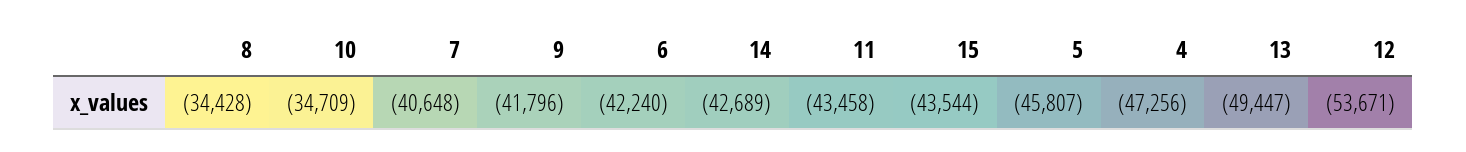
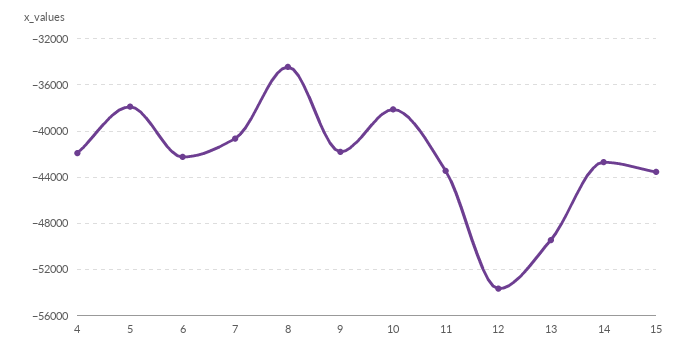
10: -34709 -> -38000
5: -45807 -> -38000
4: -47256 -> -42000

